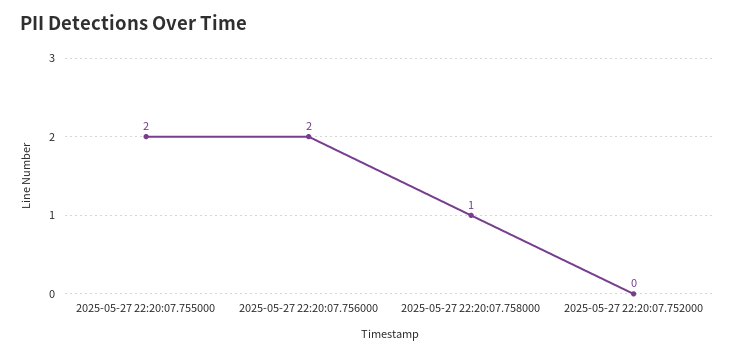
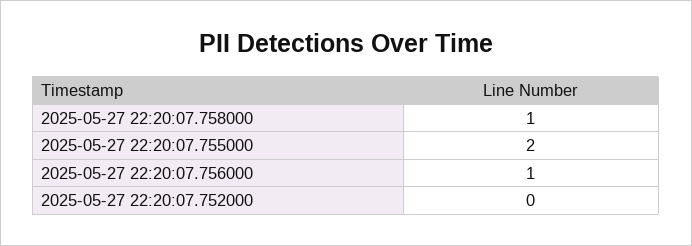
2025-05-27 22:20:07.756000: 2 -> 1

